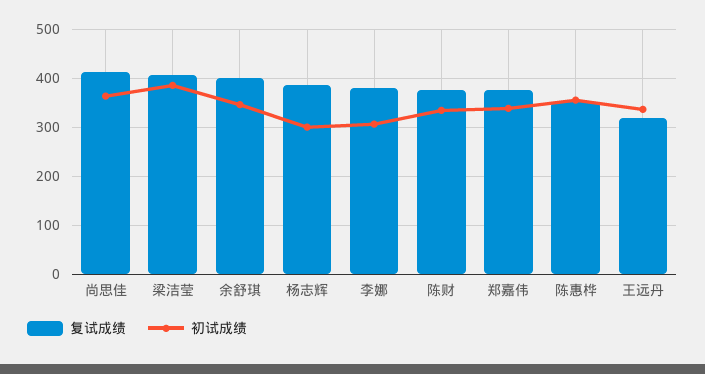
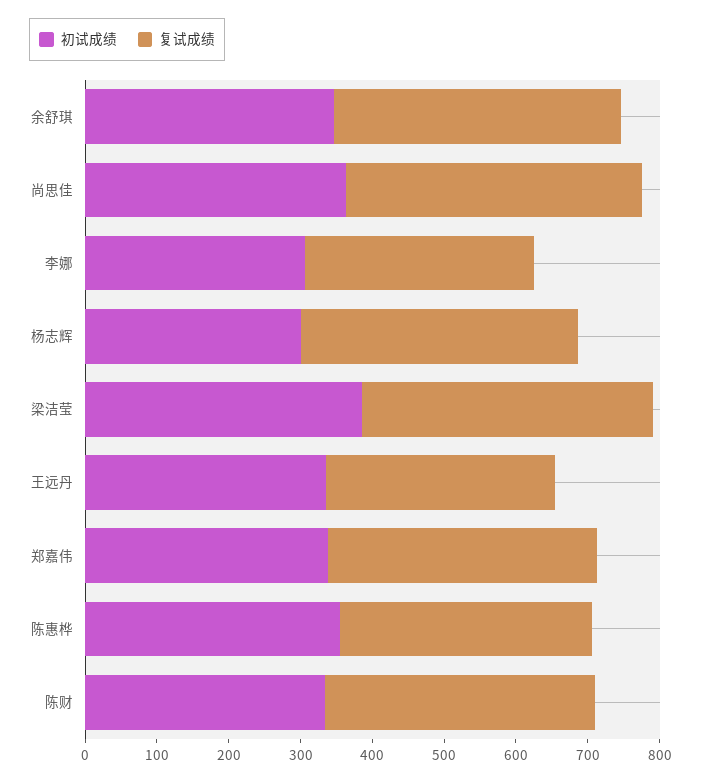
复试成绩, 李娜: 380 -> 320

